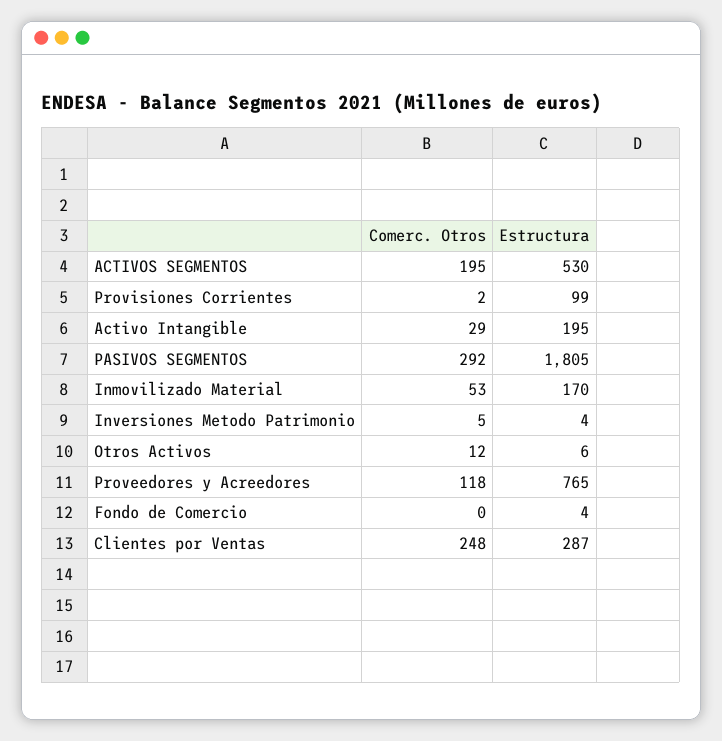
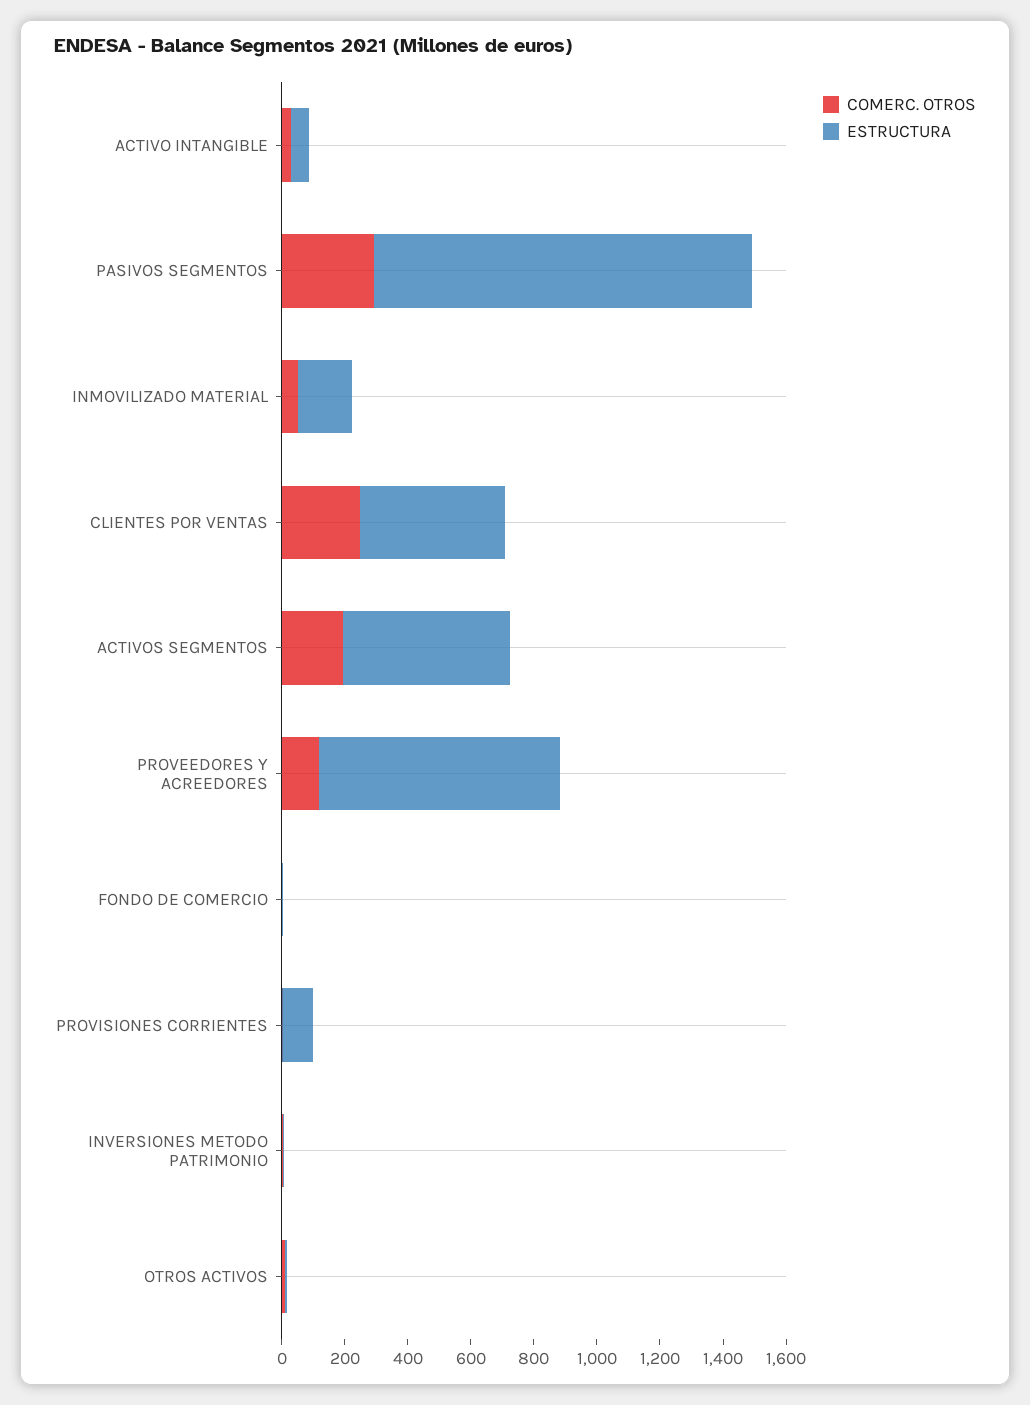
Estructura, Activo Intangible: 195 -> 50
Estructura, PASIVOS SEGMENTOS: 1805 -> 1200
Estructura, Clientes por Ventas: 287 -> 450

